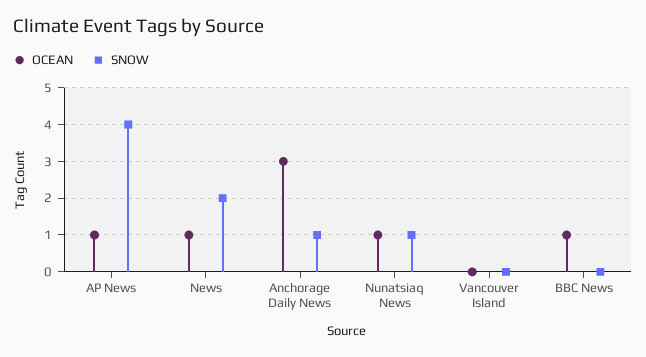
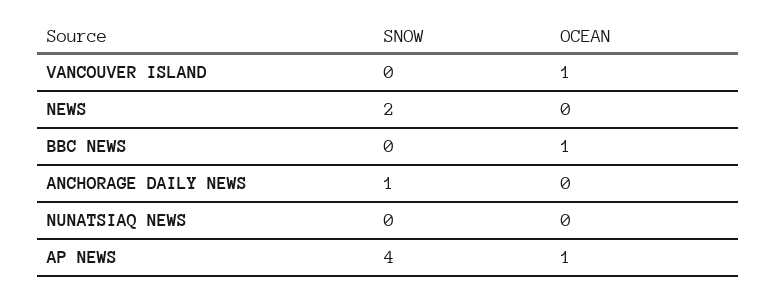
OCEAN, News: 1 -> 0
OCEAN, Anchorage Daily News: 3 -> 0
OCEAN, Nunatsiaq News: 1 -> 0
SNOW, Nunatsiaq News: 1 -> 0
OCEAN, Vancouver Island: 0 -> 1

